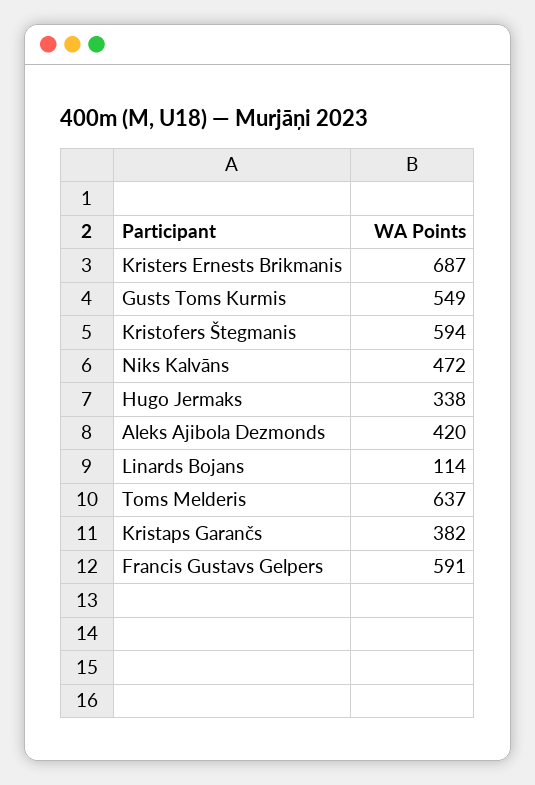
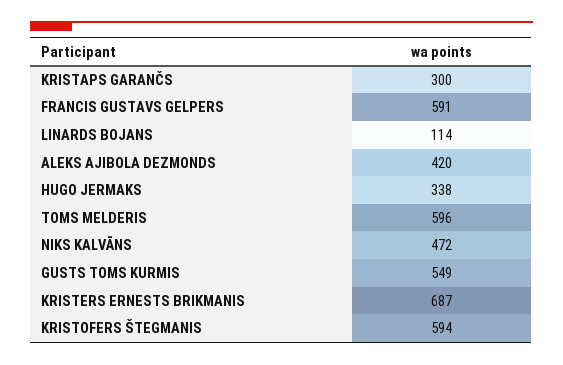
Toms Melderis: 637 -> 596
Kristaps Garančs: 382 -> 300

